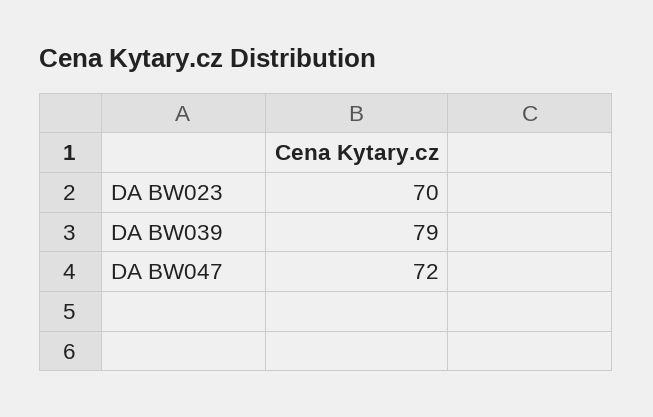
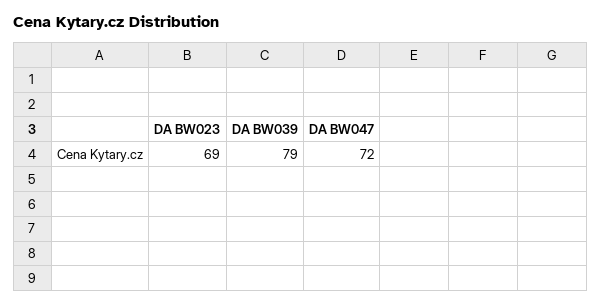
DA BW023: 70 -> 69

